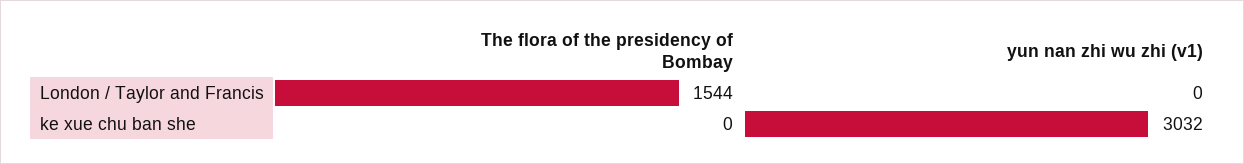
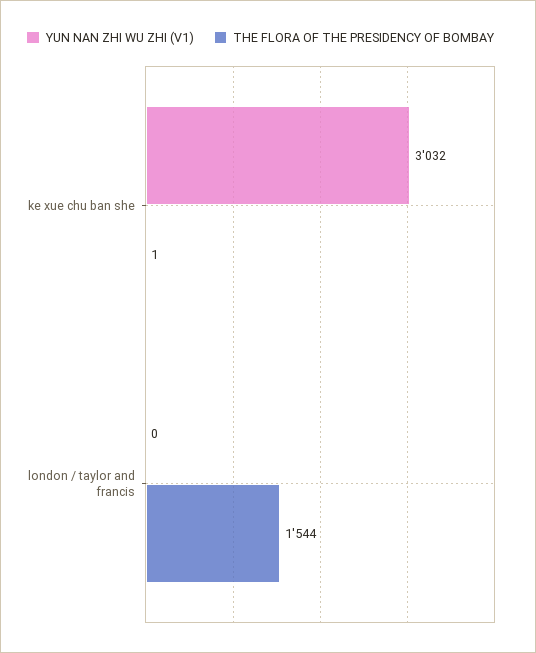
The flora of the presidency of Bombay, ke xue chu ban she: 0 -> 1

